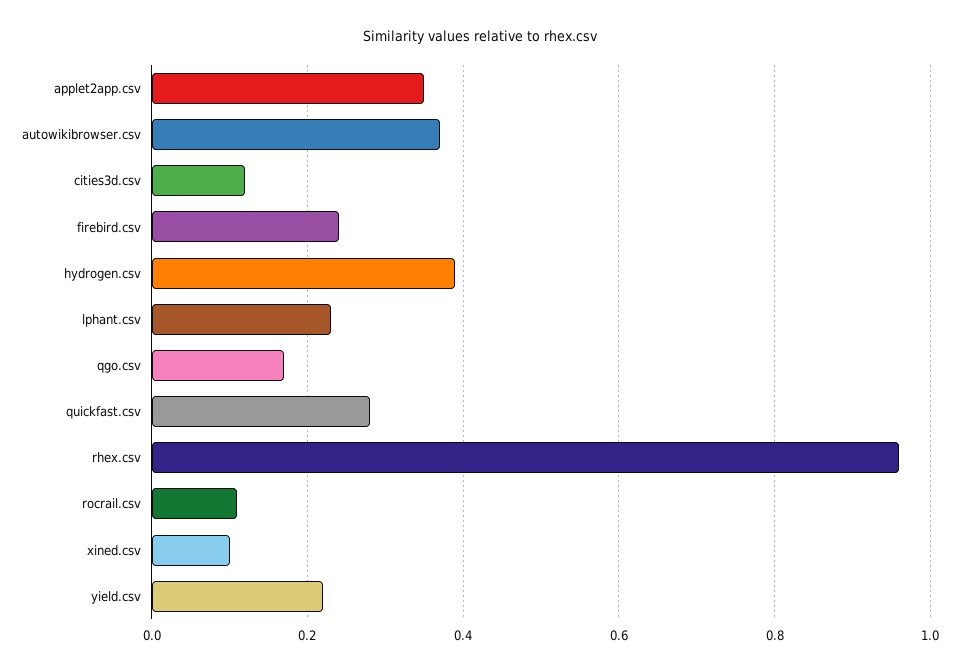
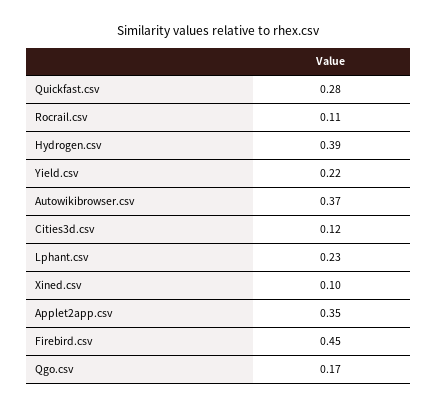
firebird.csv: 0.25 -> 0.45
rhex.csv: 0.95 -> none

